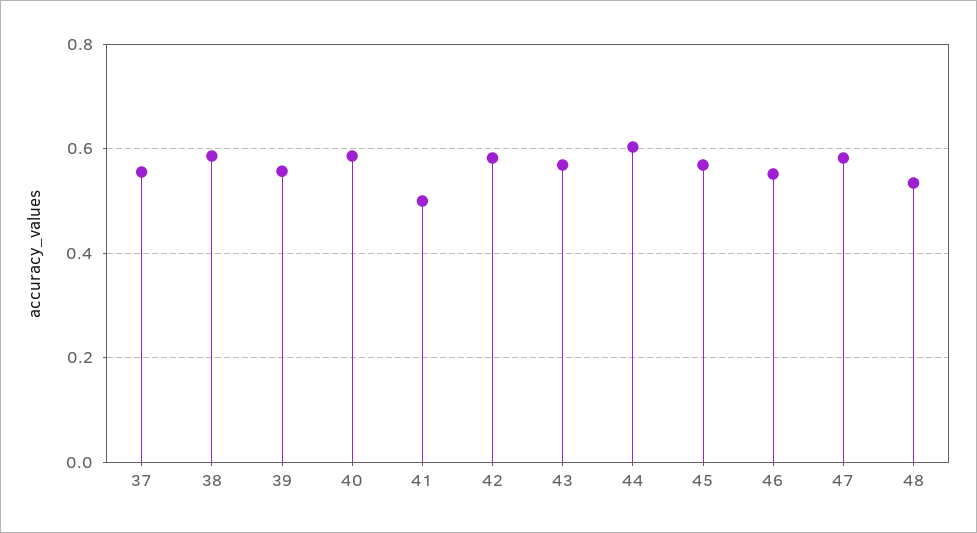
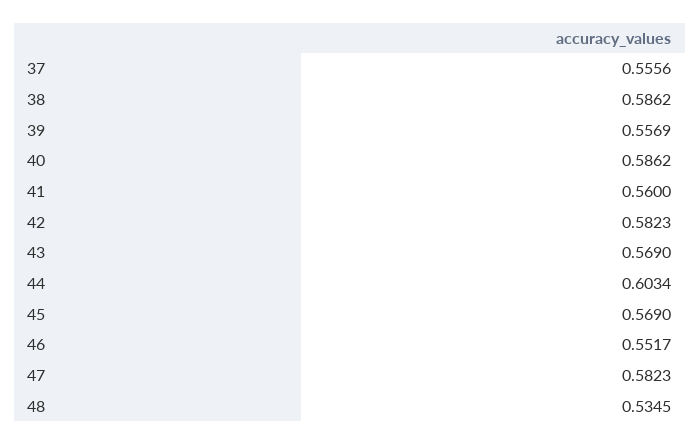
41: 0.5 -> 0.56

